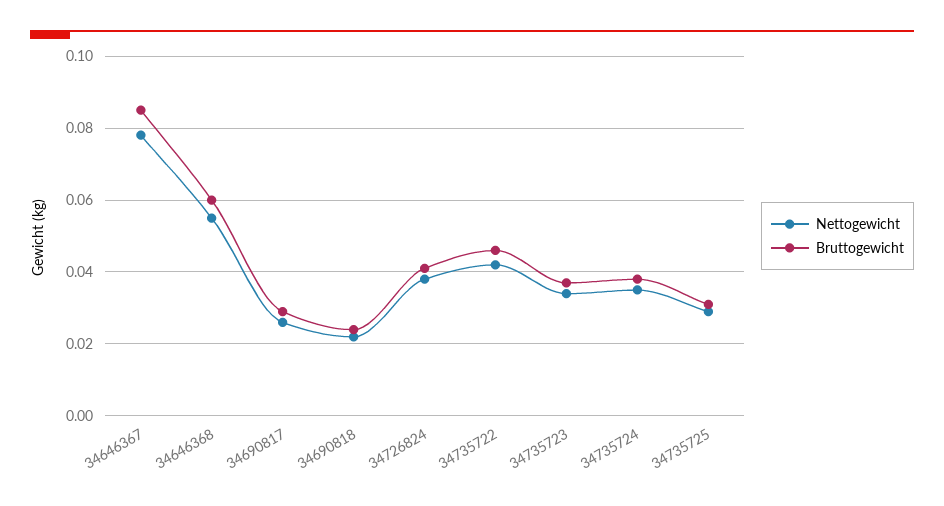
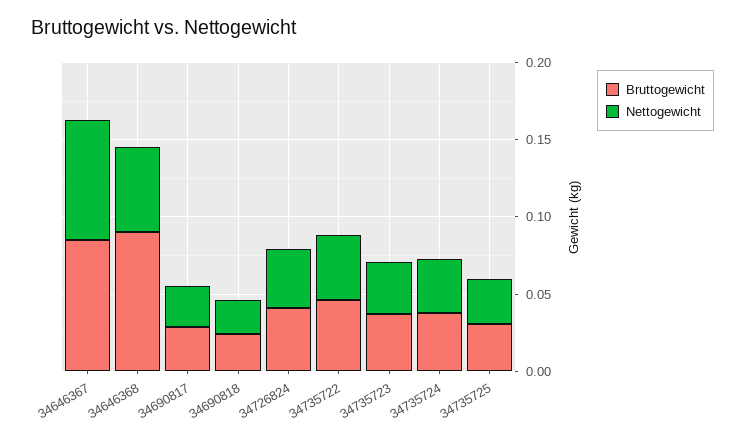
Bruttogewicht, 34646368: 0.06 -> 0.09

